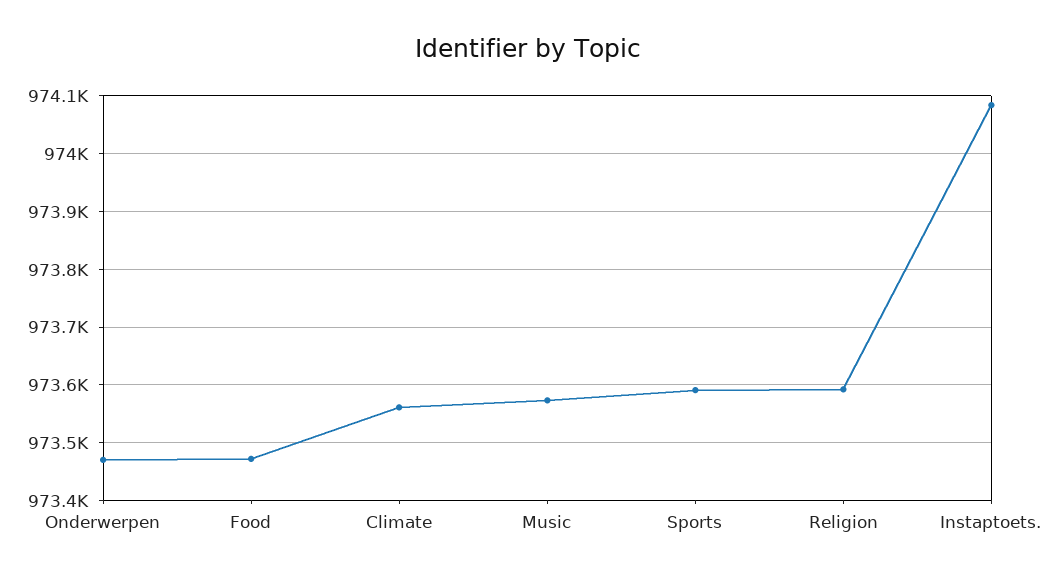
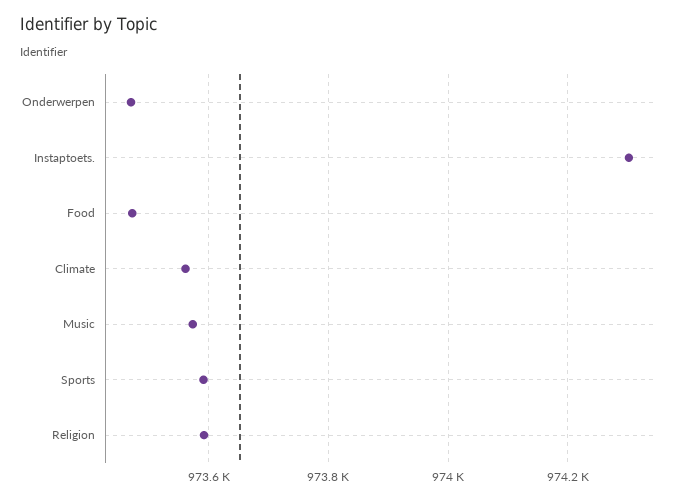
Instaptoets.: 974080 -> 974300

